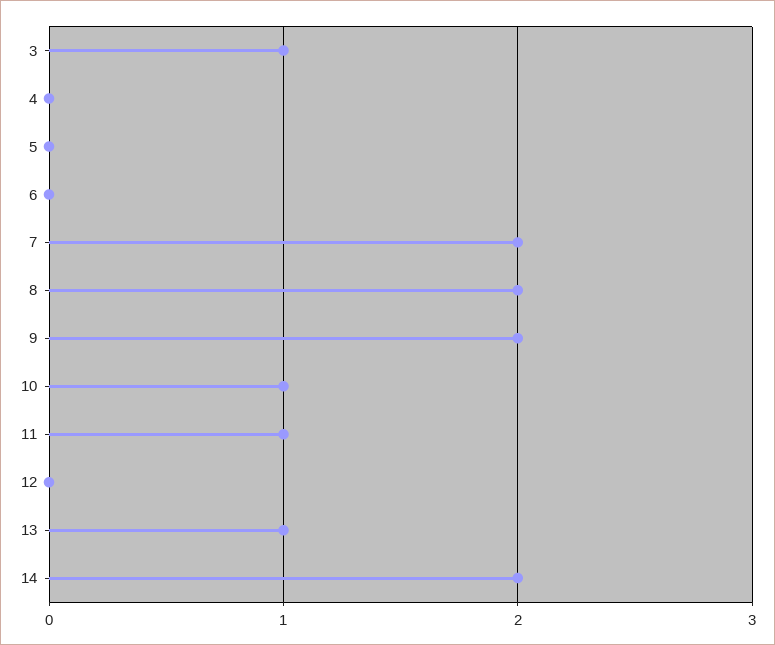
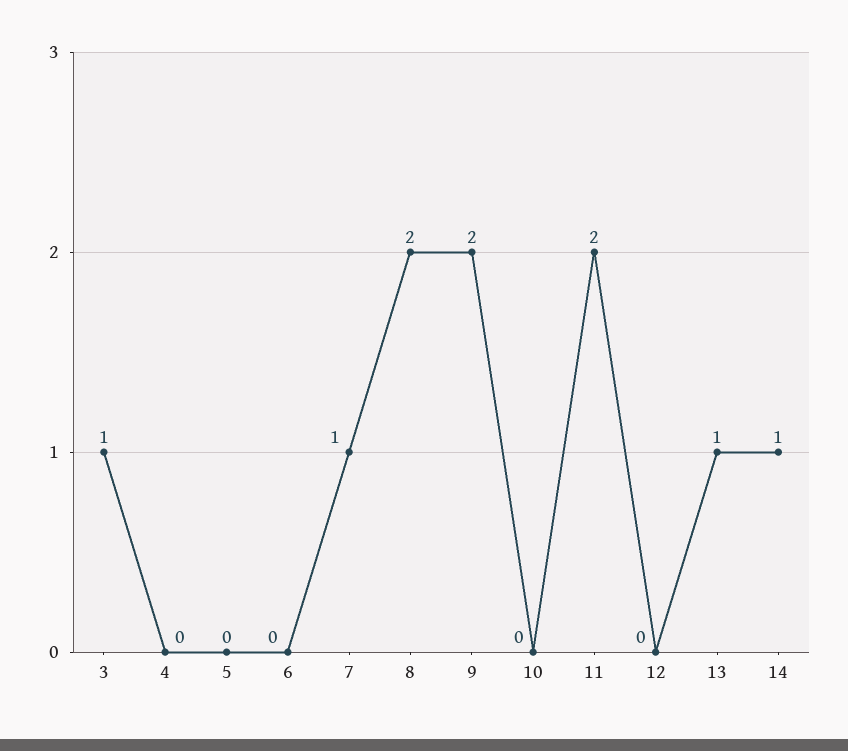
7: 2 -> 1
10: 1 -> 0
11: 1 -> 2
14: 2 -> 1

